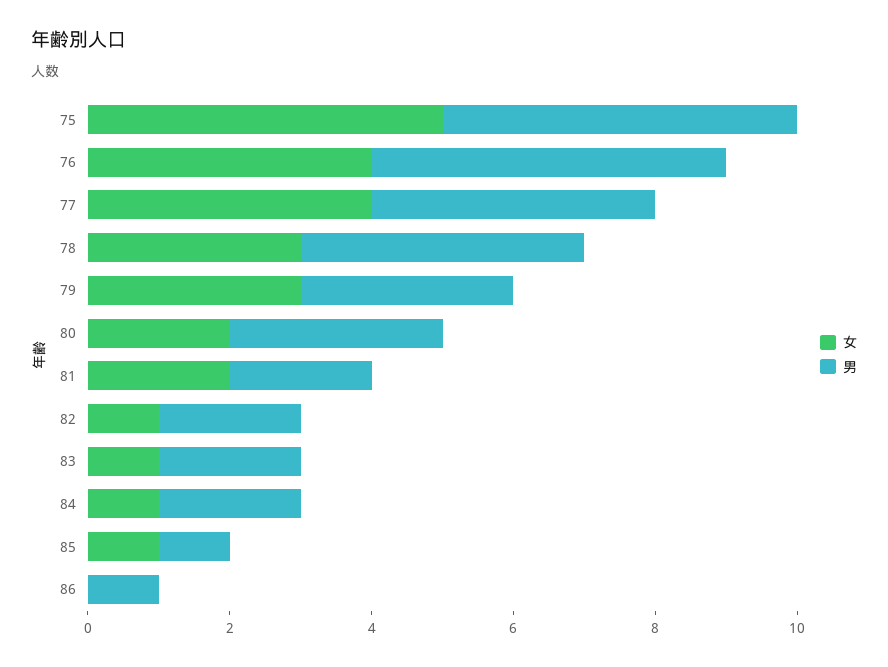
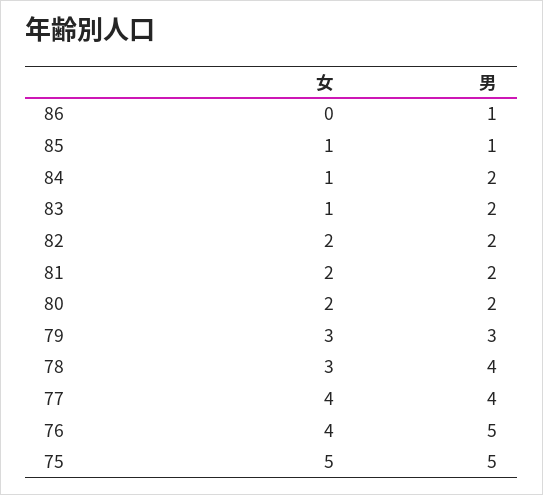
男, 80: 3 -> 2
女, 82: 1 -> 2

